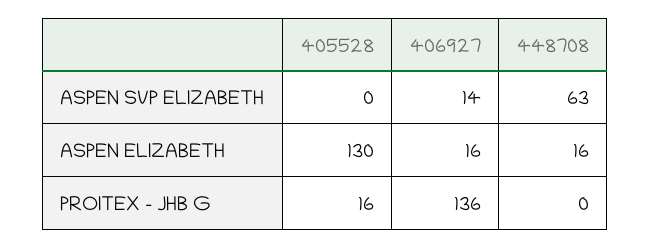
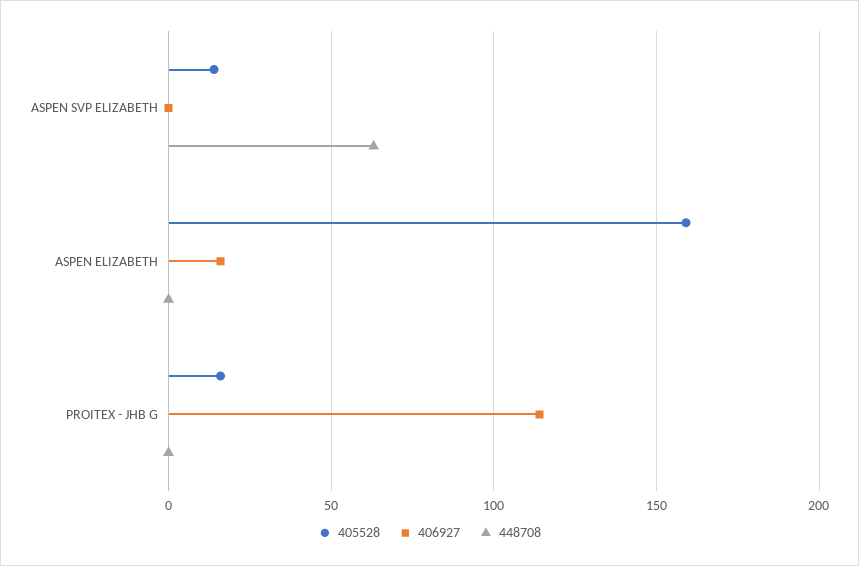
405528, ASPEN SVP ELIZABETH: 0 -> 15
406927, ASPEN SVP ELIZABETH: 14 -> 0
405528, ASPEN ELIZABETH: 130 -> 160
448708, ASPEN ELIZABETH: 16 -> 0
406927, PROITEX - JHB G: 136 -> 115

